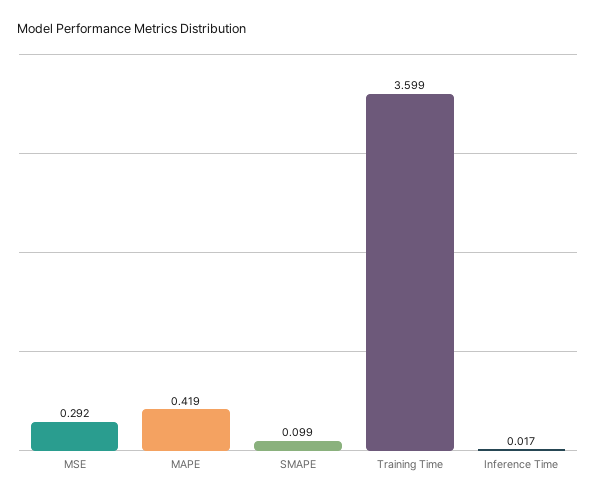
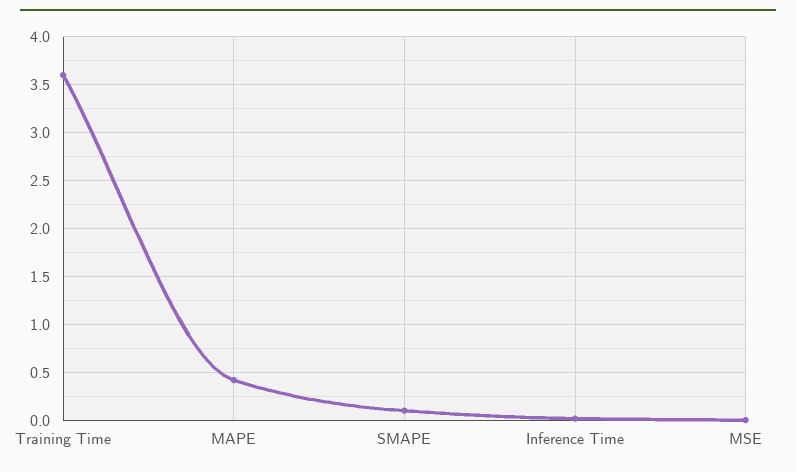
MSE: 0.292 -> 0

